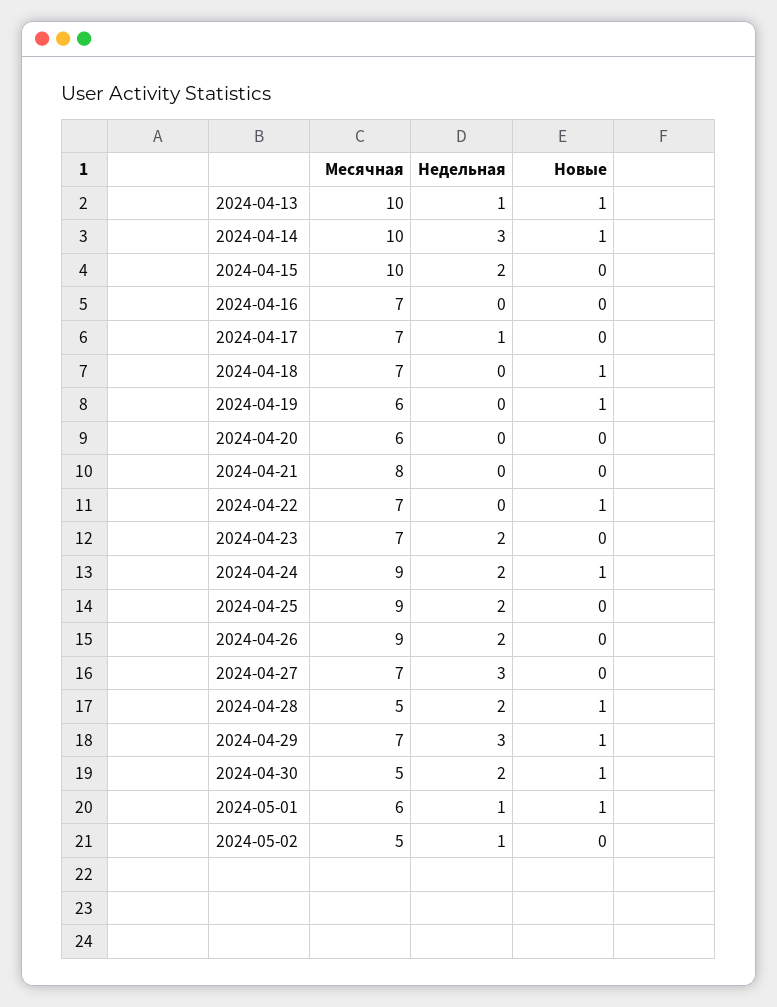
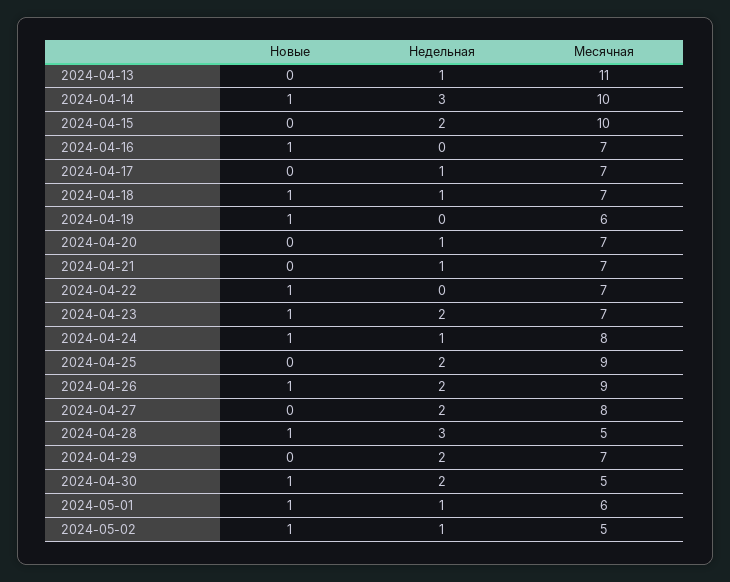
Месячная, 2024-04-13: 10 -> 11
Новые, 2024-04-13: 1 -> 0
Новые, 2024-04-16: 0 -> 1
Недельная, 2024-04-18: 0 -> 1
Месячная, 2024-04-20: 6 -> 7
Недельная, 2024-04-20: 0 -> 1
Месячная, 2024-04-21: 8 -> 7
Недельная, 2024-04-21: 0 -> 1
Новые, 2024-04-23: 0 -> 1
Месячная, 2024-04-24: 9 -> 8
Недельная, 2024-04-24: 2 -> 1
Новые, 2024-04-26: 0 -> 1
Месячная, 2024-04-27: 7 -> 8
Недельная, 2024-04-27: 3 -> 2
Недельная, 2024-04-28: 2 -> 3
Недельная, 2024-04-29: 3 -> 2
Новые, 2024-04-29: 1 -> 0
Новые, 2024-05-02: 0 -> 1

